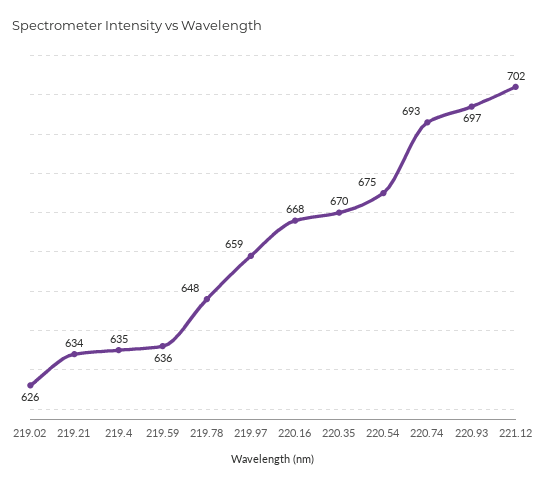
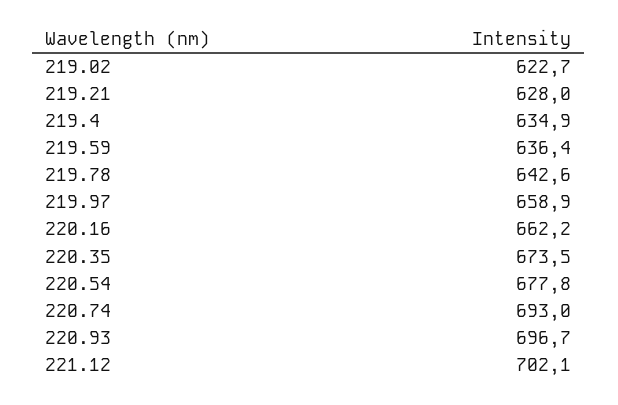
219.02: 626 -> 622.7
219.21: 634 -> 628
219.78: 648 -> 642.6
220.16: 668 -> 662.2
220.35: 670 -> 673.5
220.54: 675 -> 677.8

